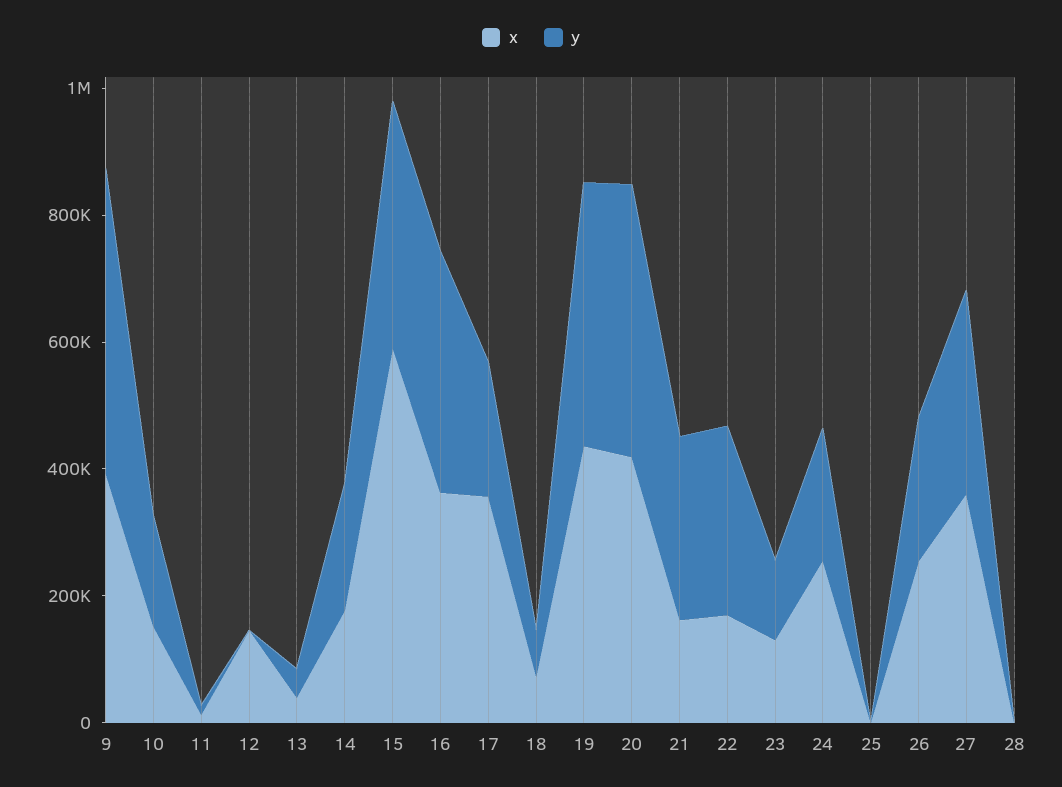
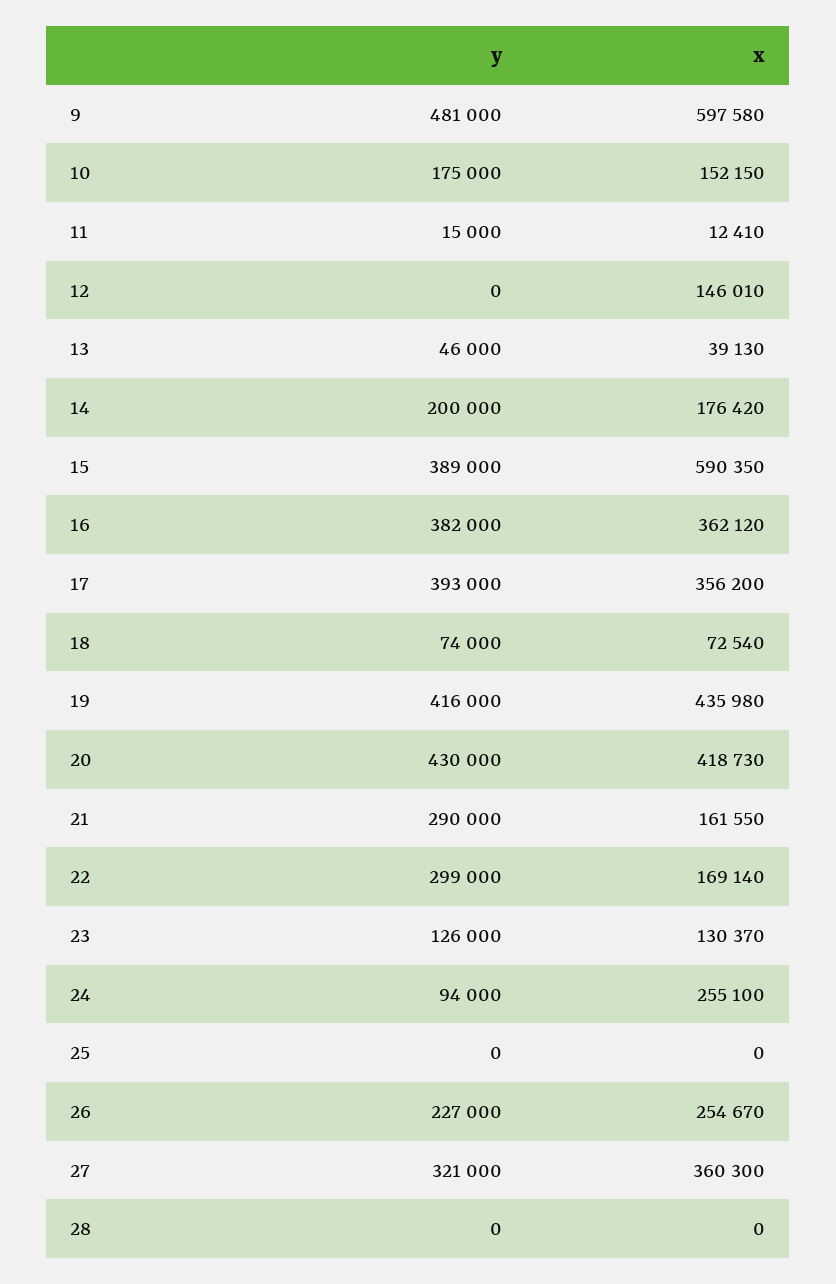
x, 9: 400000 -> 597580
y, 17: 200000 -> 393000
y, 24: 200000 -> 94000

